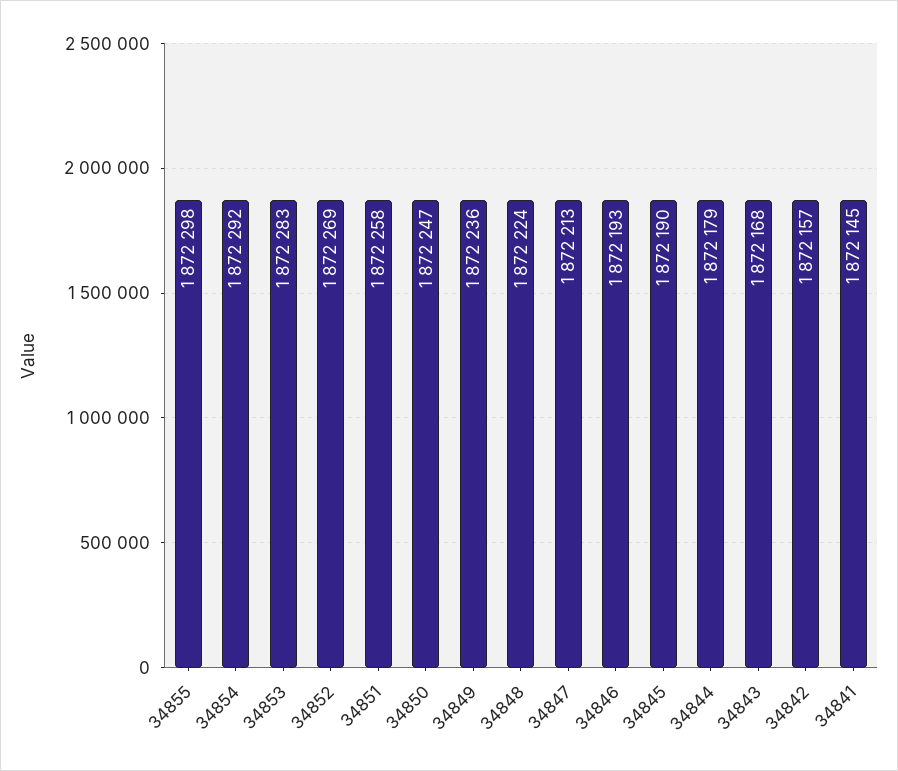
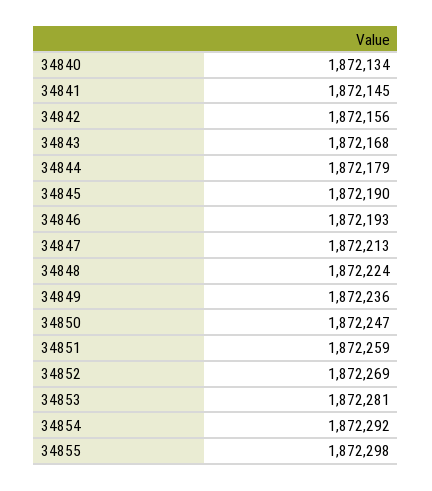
34853: 1872283 -> 1872281
34851: 1872258 -> 1872259
34842: 1872157 -> 1872156
34840: none -> 1872134

